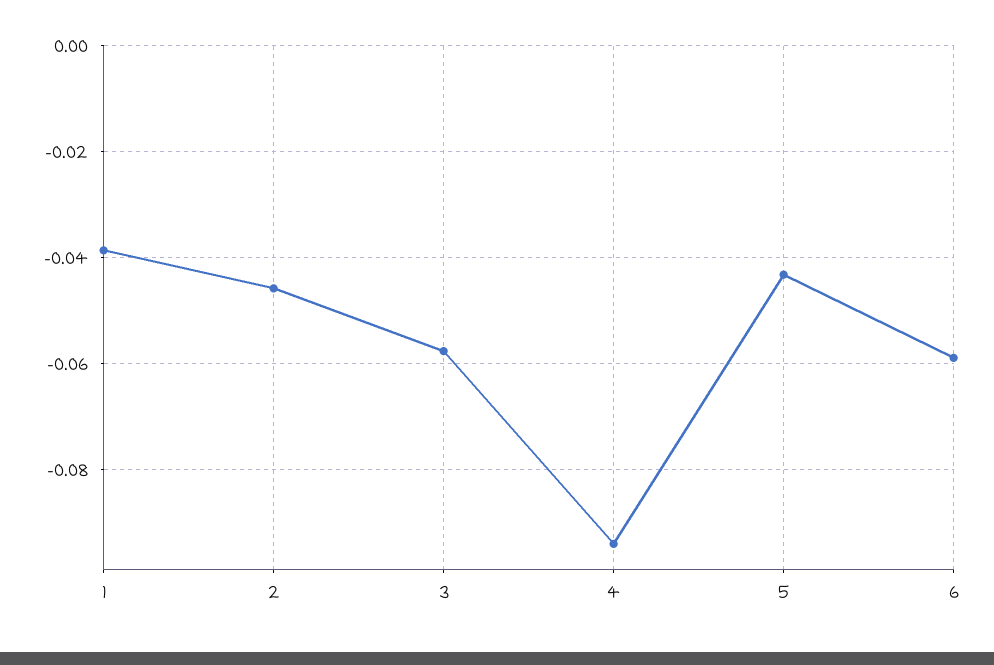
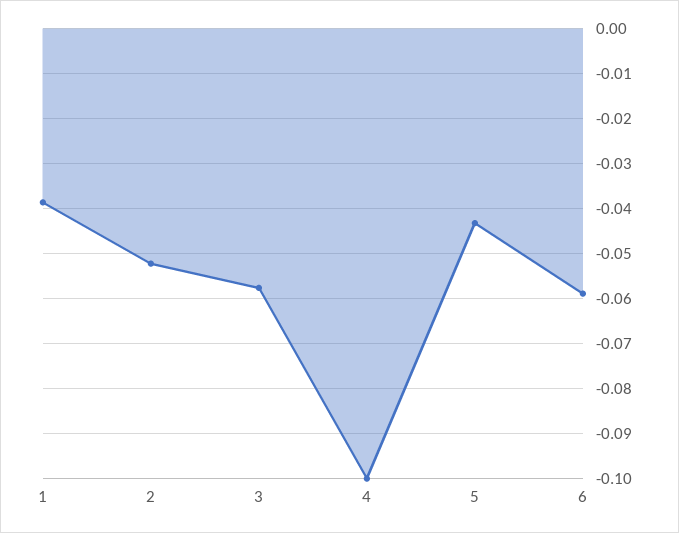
2: -0.046 -> -0.052
4: -0.094 -> -0.1

